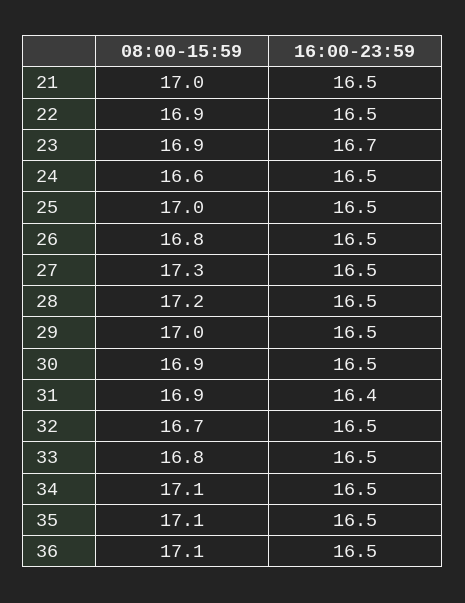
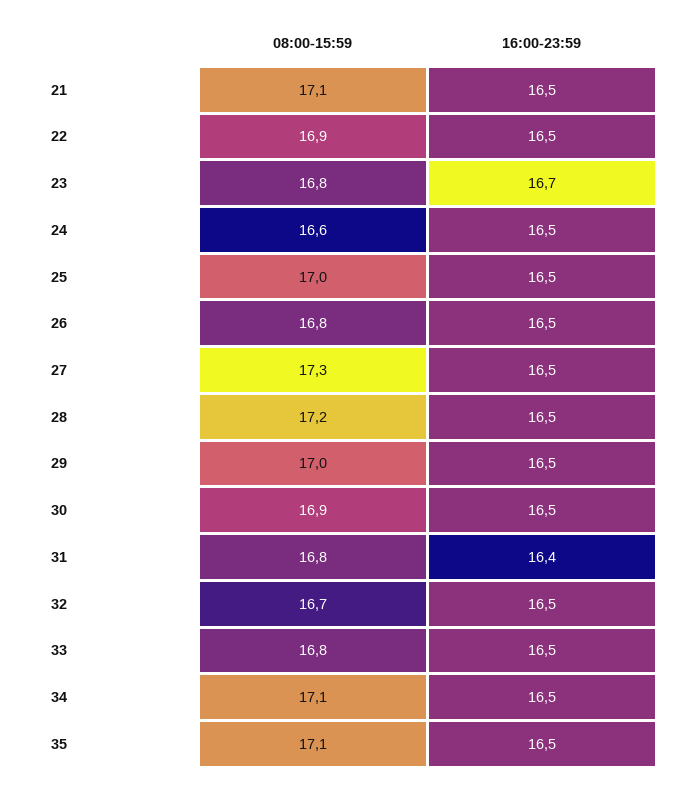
08:00-15:59, 21: 17 -> 17.1
08:00-15:59, 23: 16.9 -> 16.8
08:00-15:59, 31: 16.9 -> 16.8
08:00-15:59, 36: 17.1 -> none
16:00-23:59, 36: 16.5 -> none

